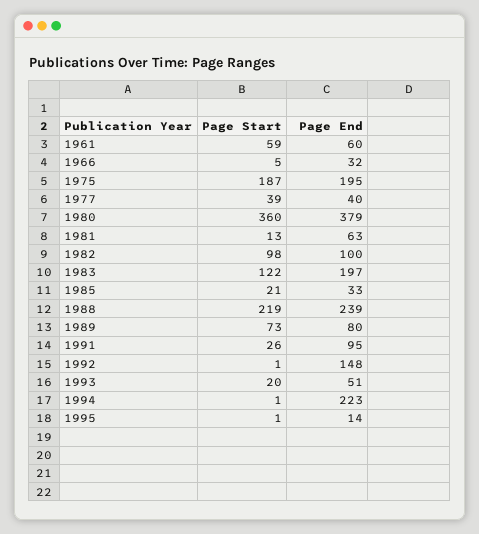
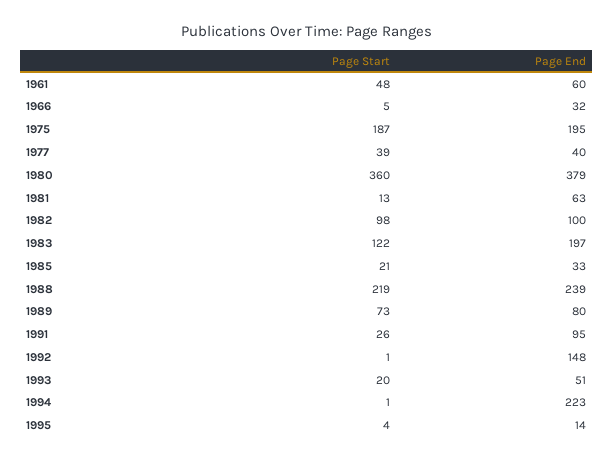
Page Start, 1961: 59 -> 48
Page Start, 1995: 1 -> 4

